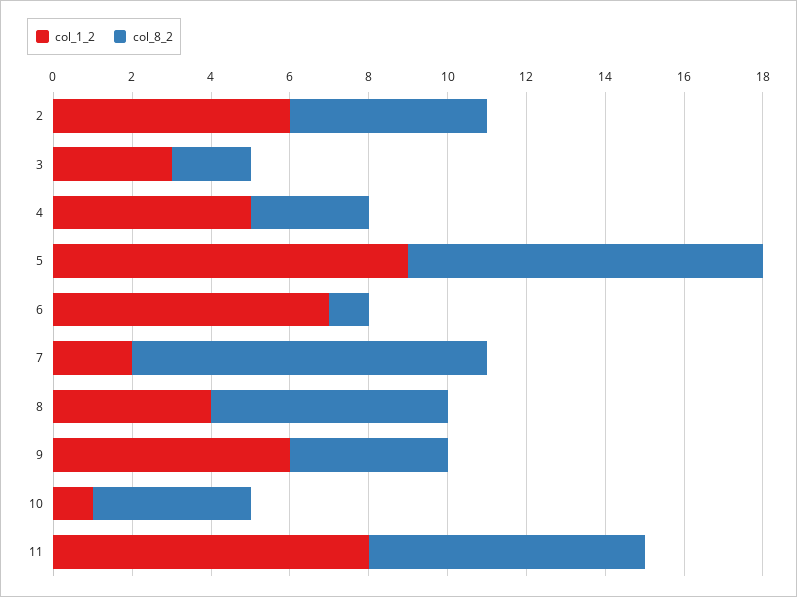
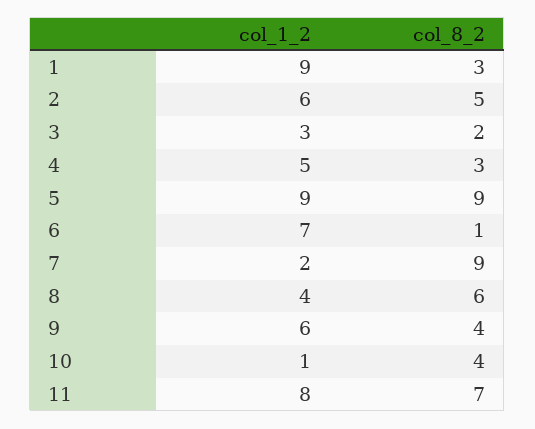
col_1_2, 1: none -> 9
col_8_2, 1: none -> 3

